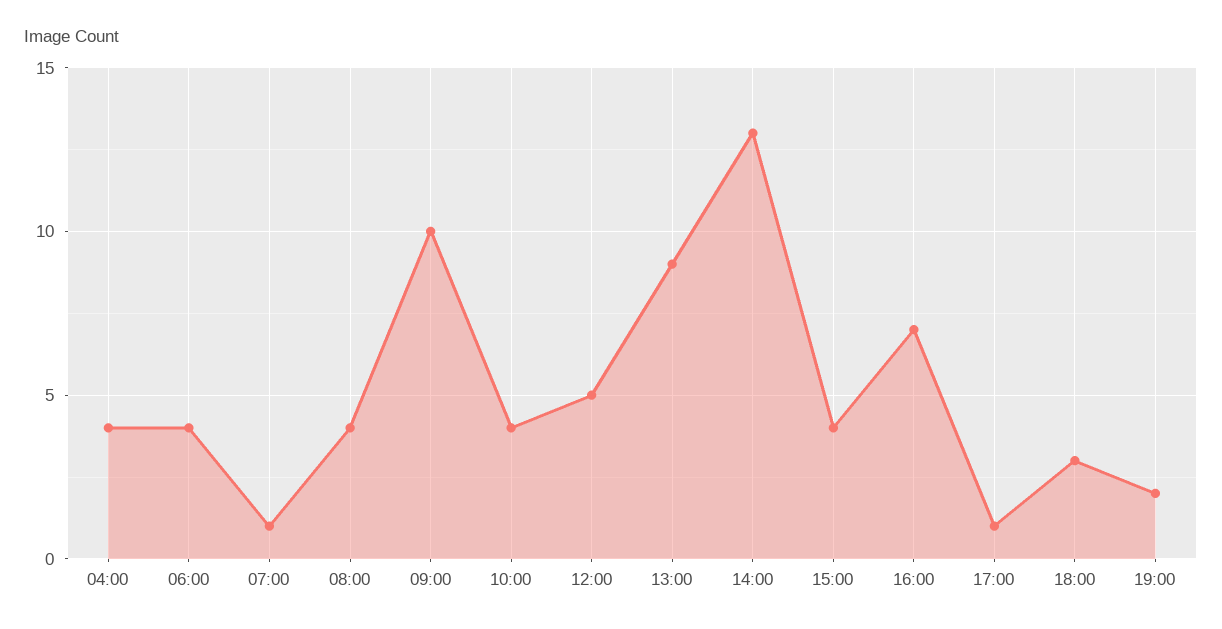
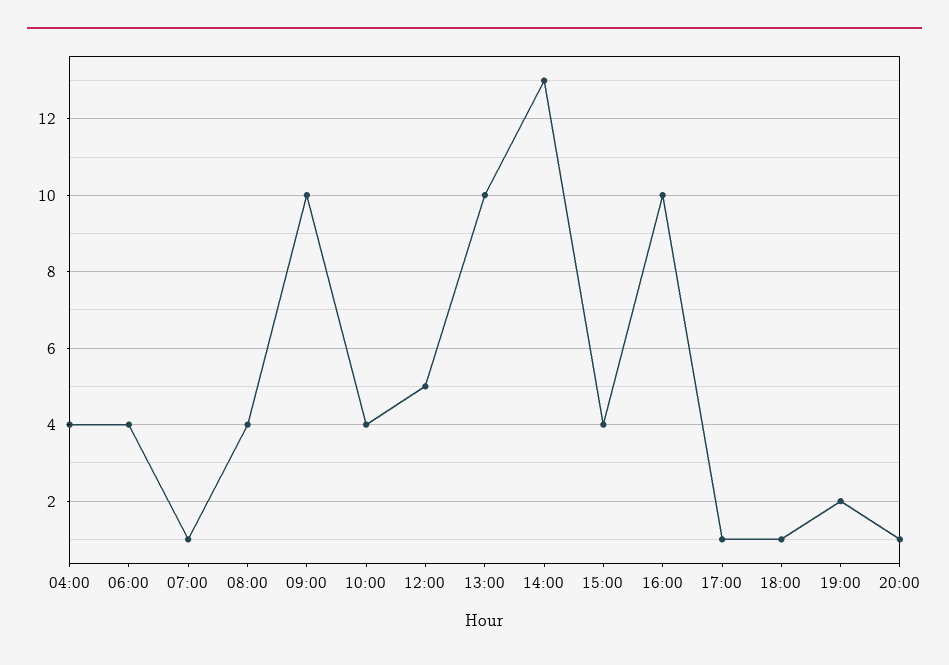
13:00: 9 -> 10
16:00: 7 -> 10
18:00: 3 -> 1
20:00: none -> 1

